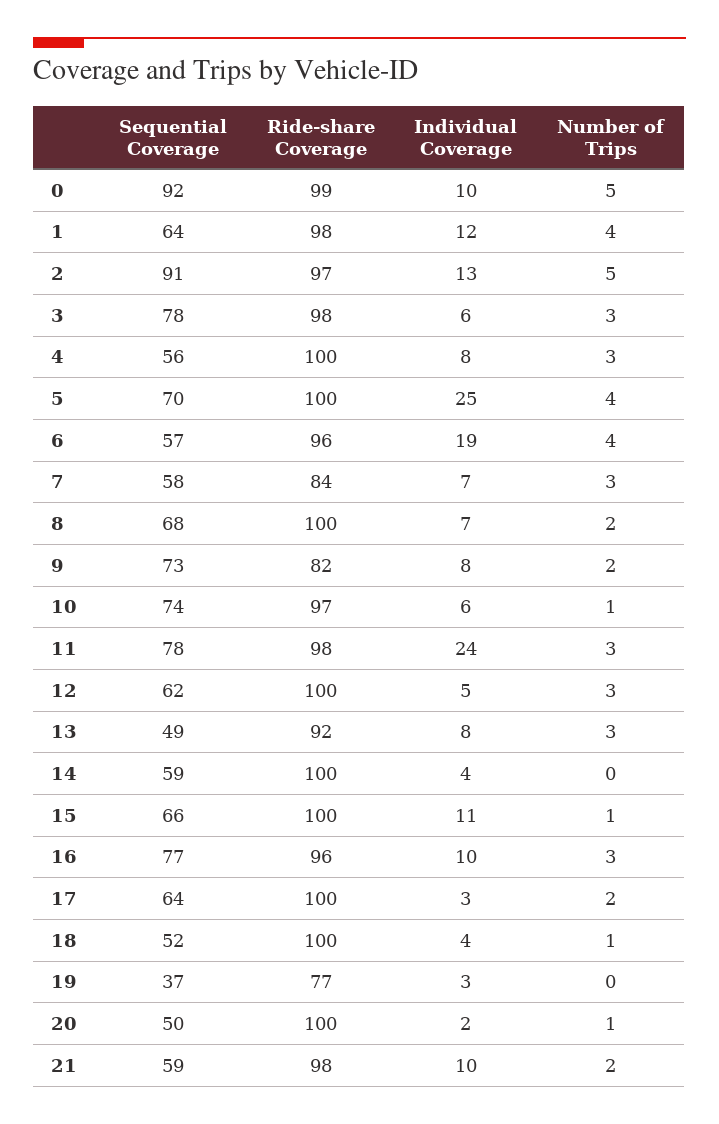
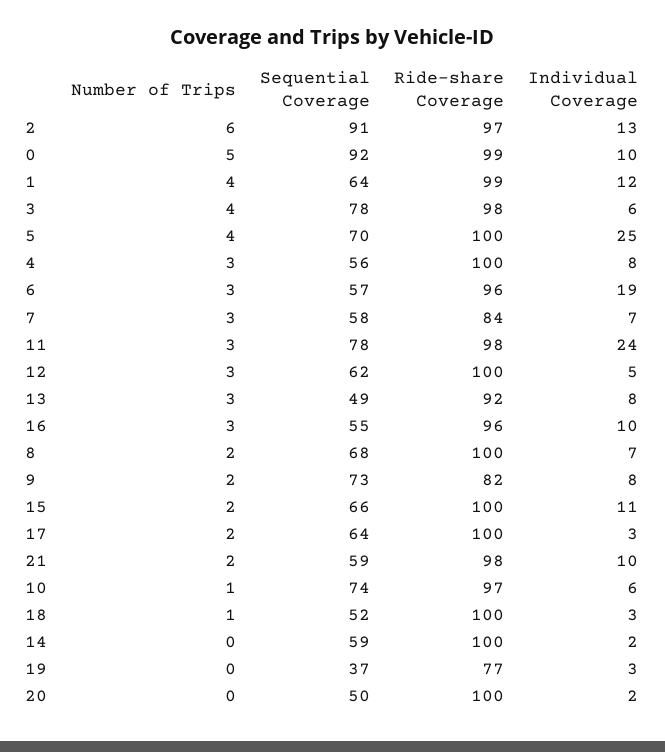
Ride-share Coverage, 1: 98 -> 99
Number of Trips, 2: 5 -> 6
Number of Trips, 3: 3 -> 4
Number of Trips, 6: 4 -> 3
Individual Coverage, 14: 4 -> 2
Number of Trips, 15: 1 -> 2
Sequential Coverage, 16: 77 -> 55
Individual Coverage, 18: 4 -> 3
Number of Trips, 20: 1 -> 0

